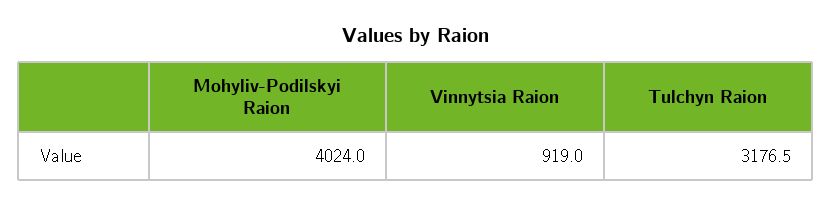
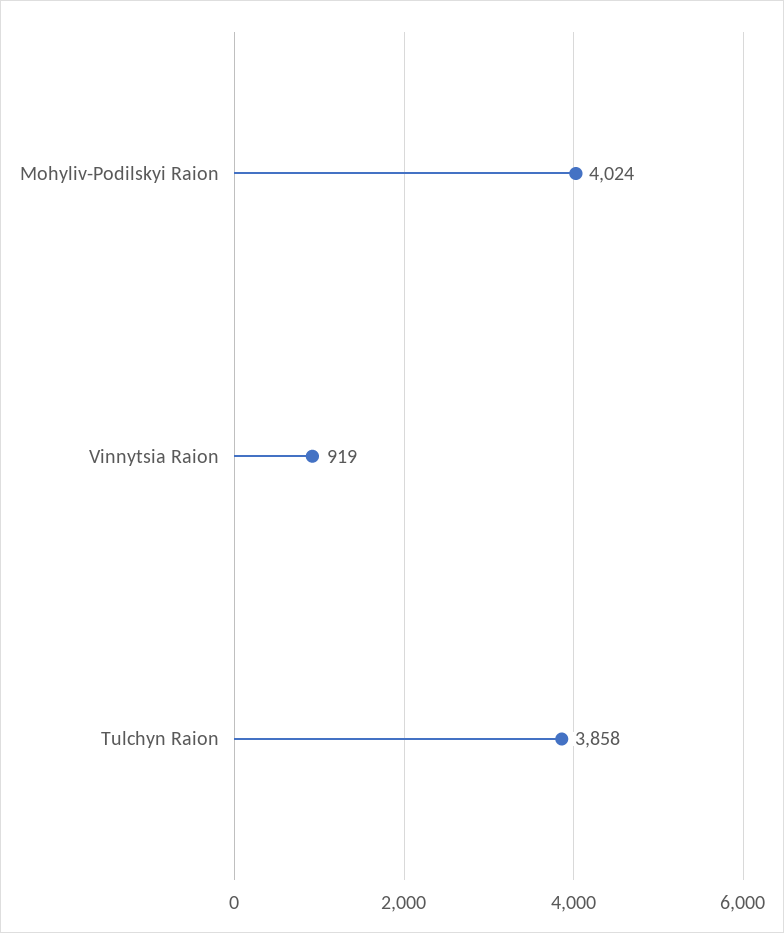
Tulchyn Raion: 3176.5 -> 3858

